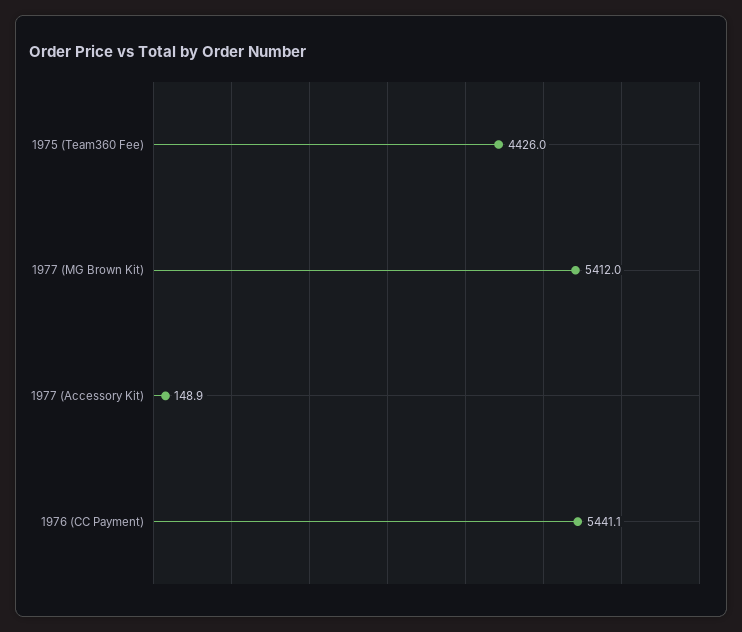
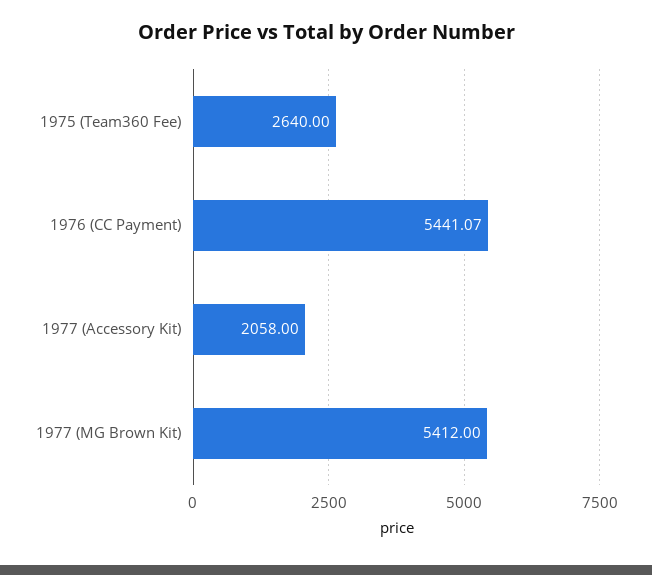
1975 (Team360 Fee): 4426 -> 2640
1977 (Accessory Kit): 148.9 -> 2058

